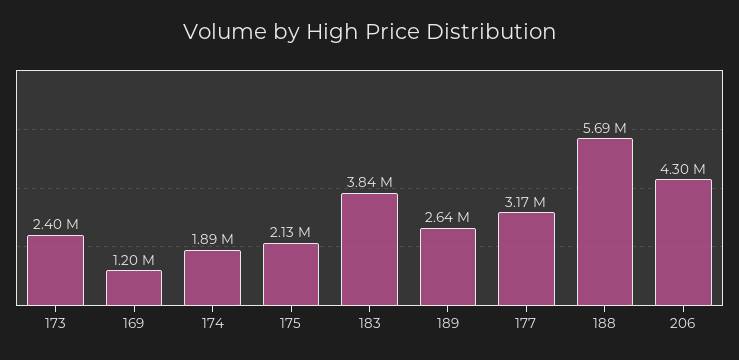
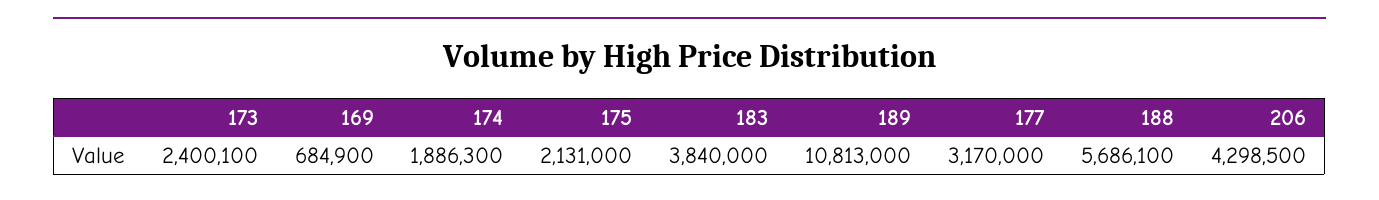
169: 1200000 -> 684900
189: 2640000 -> 10813000

